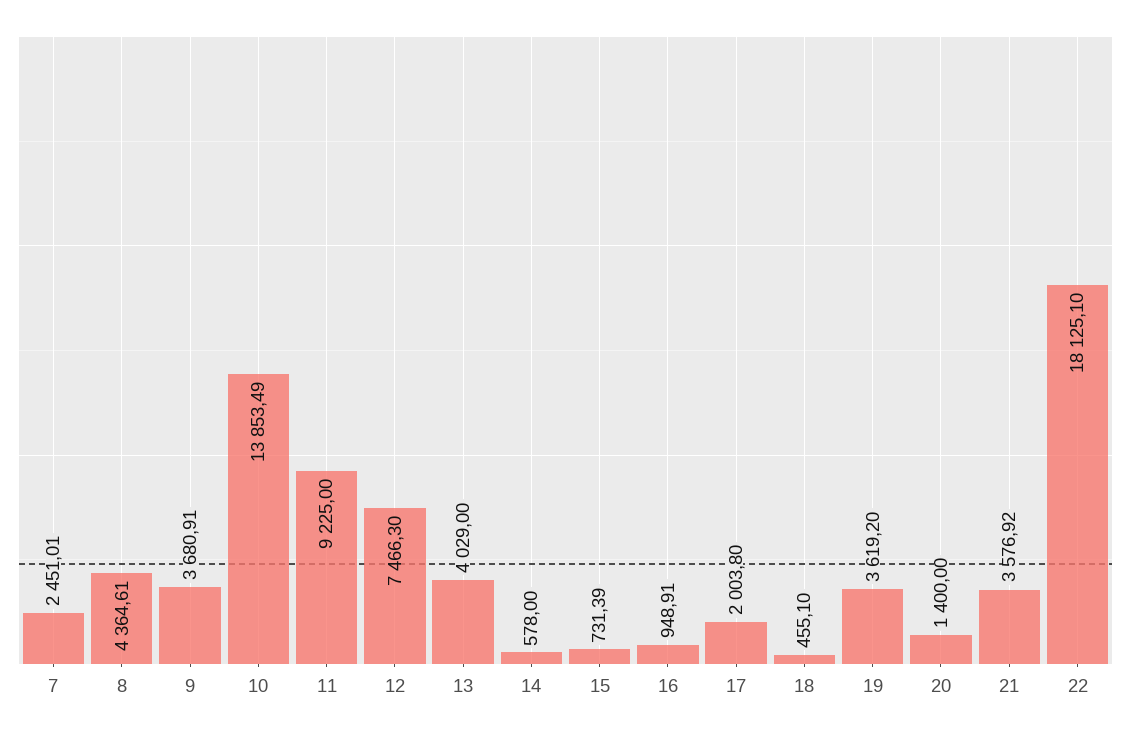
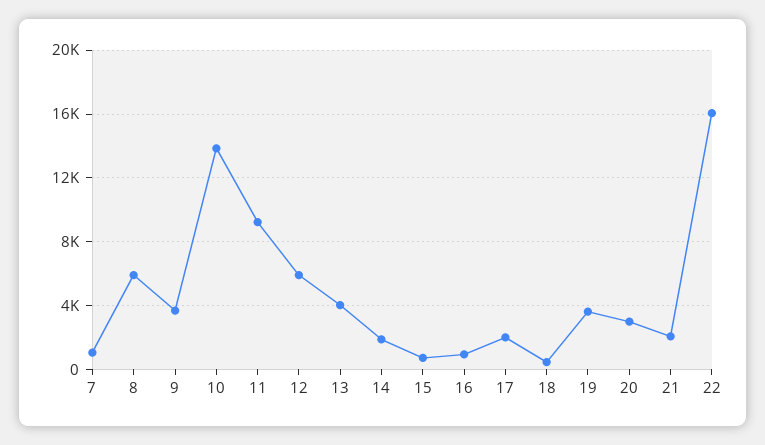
7: 2451.01 -> 1000
8: 4364.61 -> 6000
12: 7466.3 -> 6000
14: 578 -> 2000
20: 1400 -> 3000
21: 3576.92 -> 2000
22: 18125.1 -> 16000

